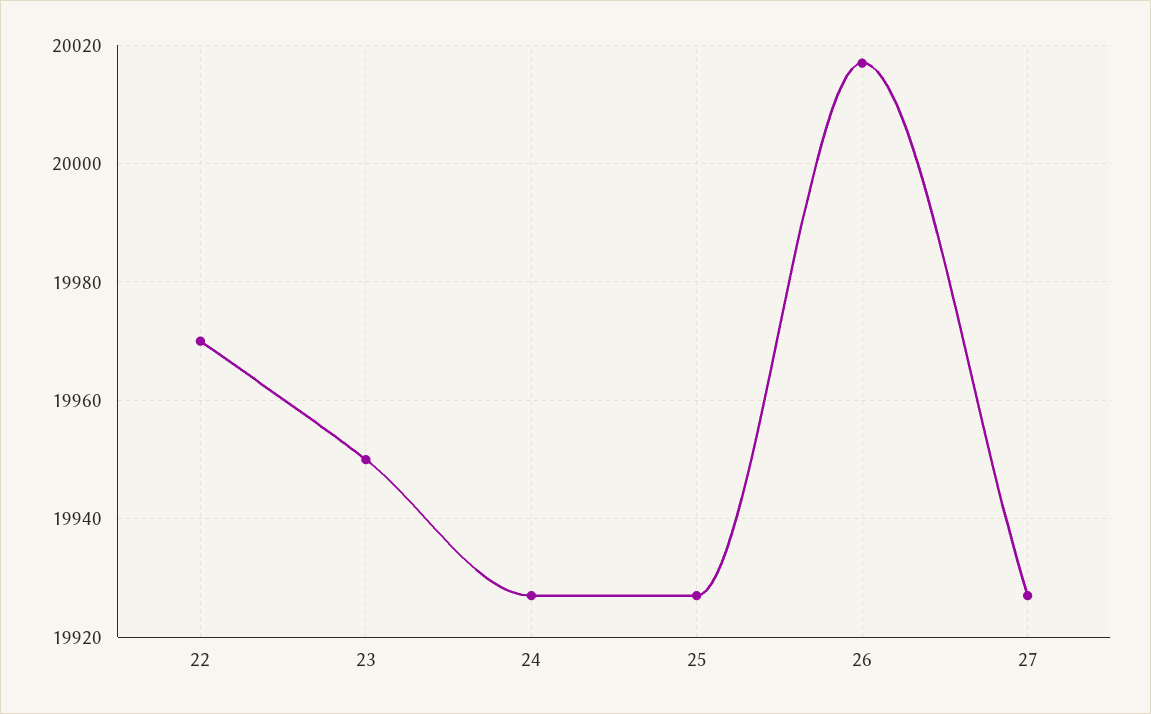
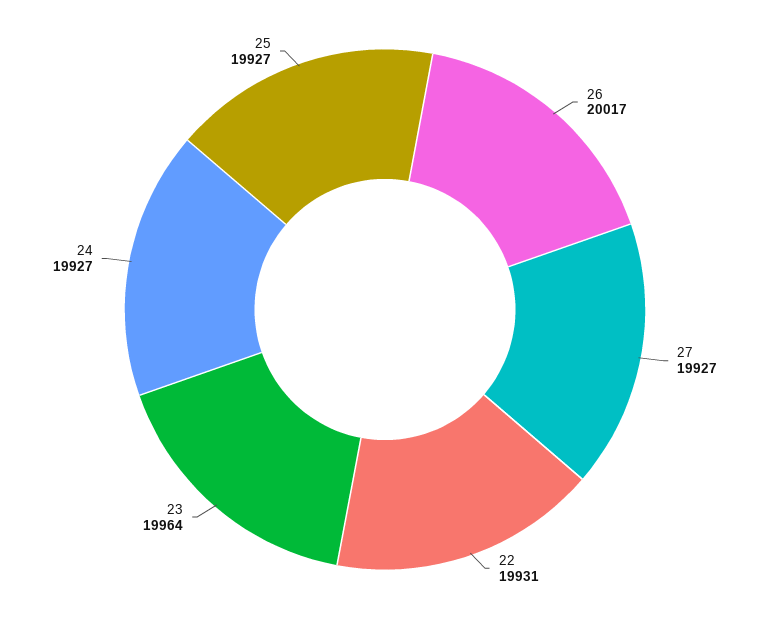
22: 19970 -> 19931
23: 19950 -> 19964

